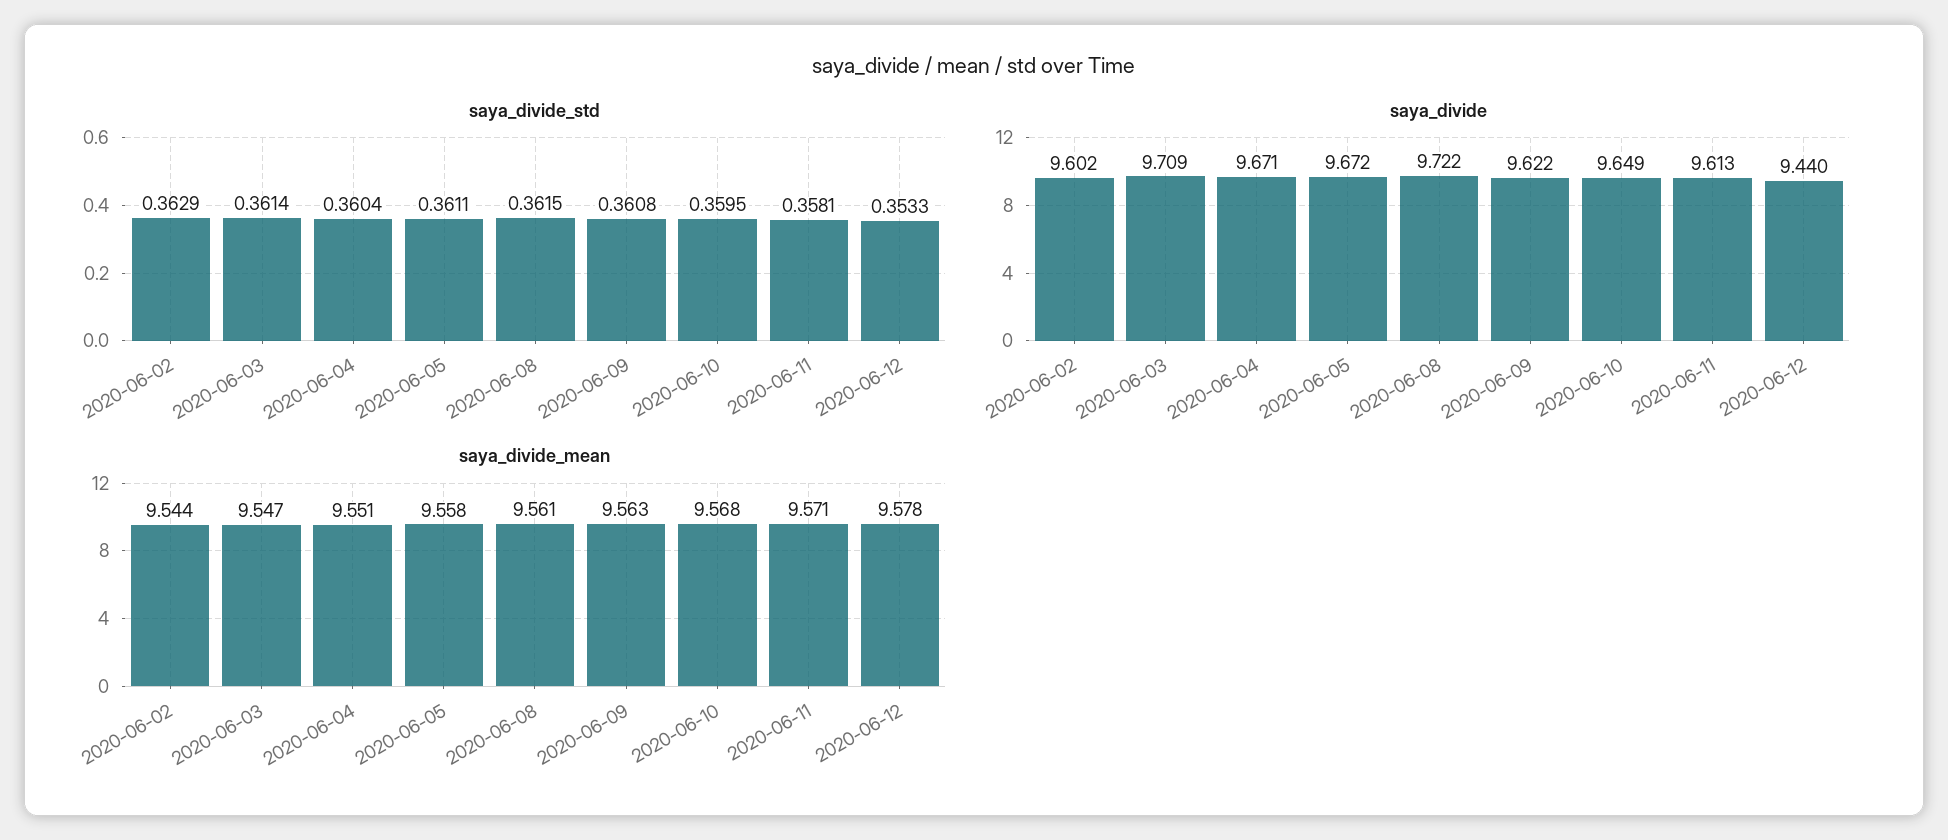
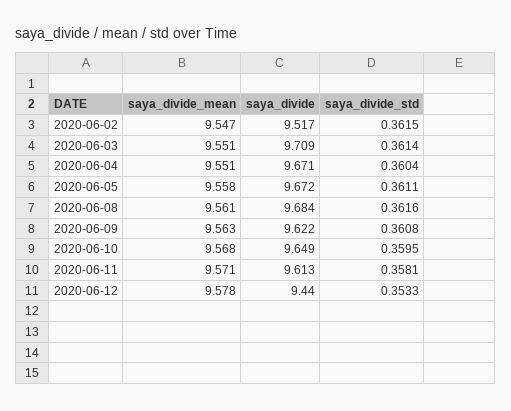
saya_divide_std, 2020-06-02: 0.3629 -> 0.3615
saya_divide_std, 2020-06-08: 0.3615 -> 0.3616
saya_divide, 2020-06-02: 9.602 -> 9.517
saya_divide, 2020-06-08: 9.722 -> 9.684
saya_divide_mean, 2020-06-02: 9.544 -> 9.547
saya_divide_mean, 2020-06-03: 9.547 -> 9.551

